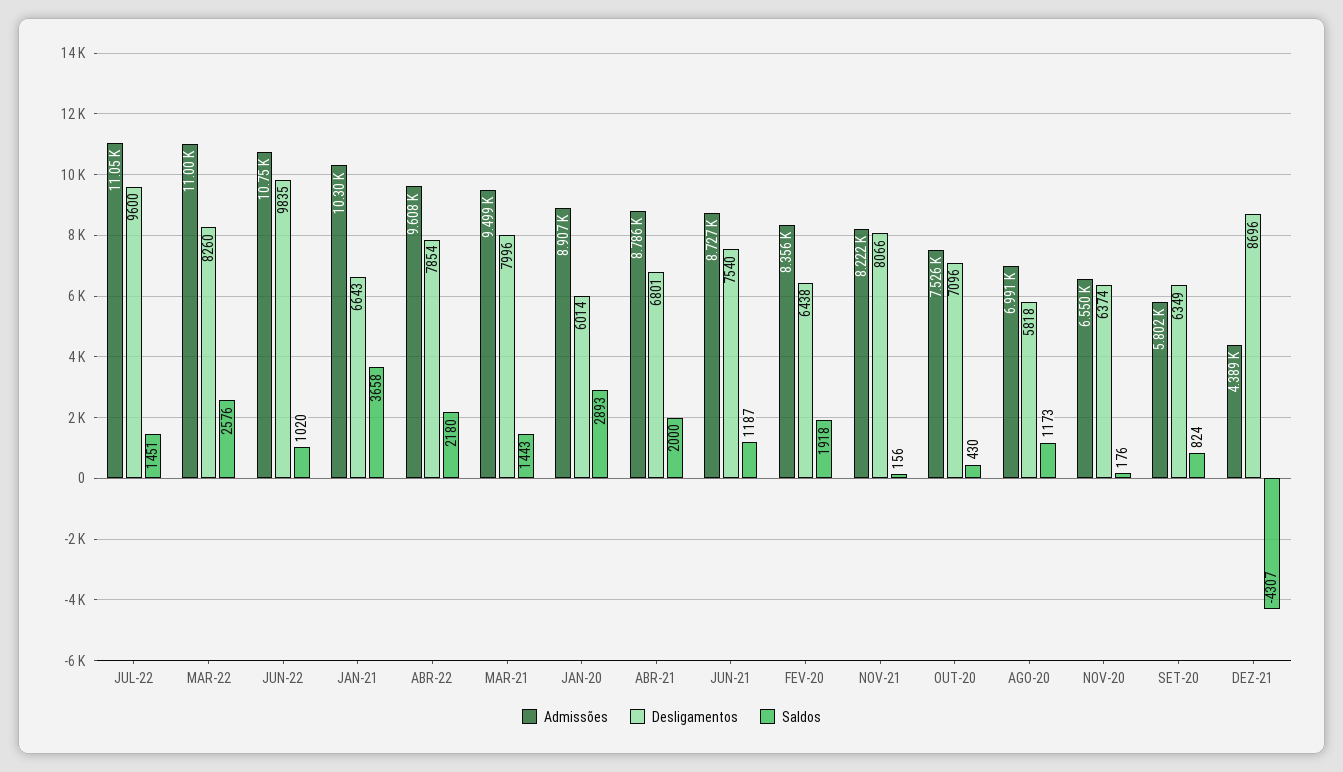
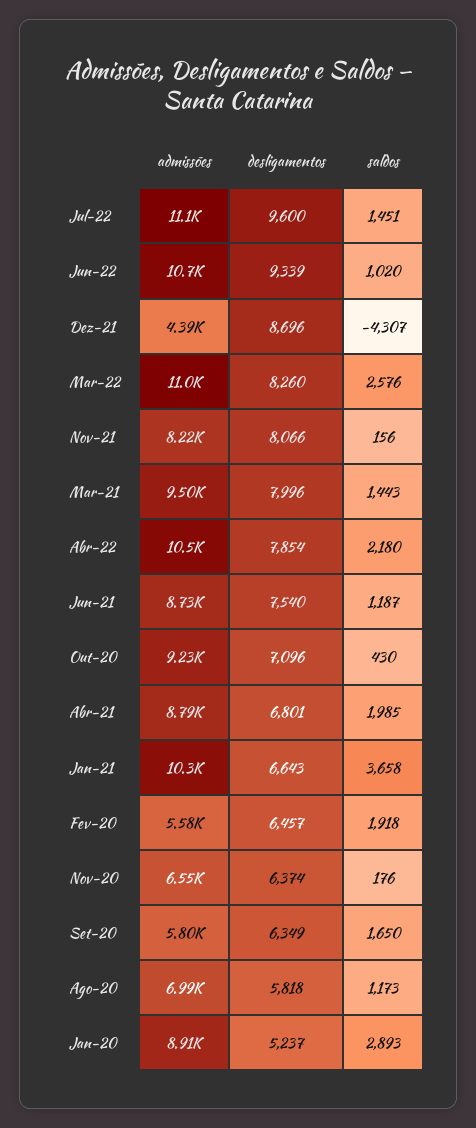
Desligamentos, JUN-22: 9835 -> 9339
Admissões, ABR-22: 9608 -> 10500
Desligamentos, JAN-20: 6014 -> 5237
Saldos, ABR-21: 2000 -> 1985
Admissões, FEV-20: 8356 -> 5580
Desligamentos, FEV-20: 6438 -> 6457
Admissões, OUT-20: 7526 -> 9230
Saldos, SET-20: 824 -> 1650

